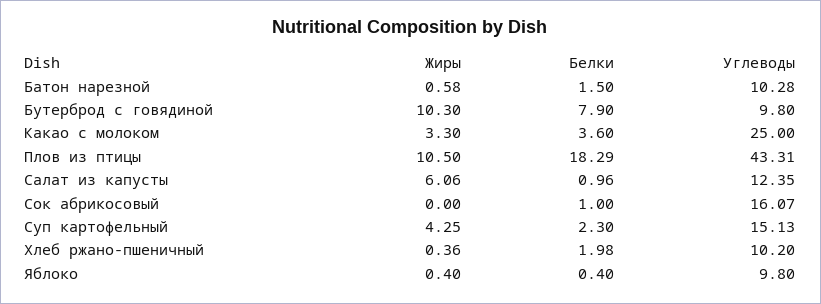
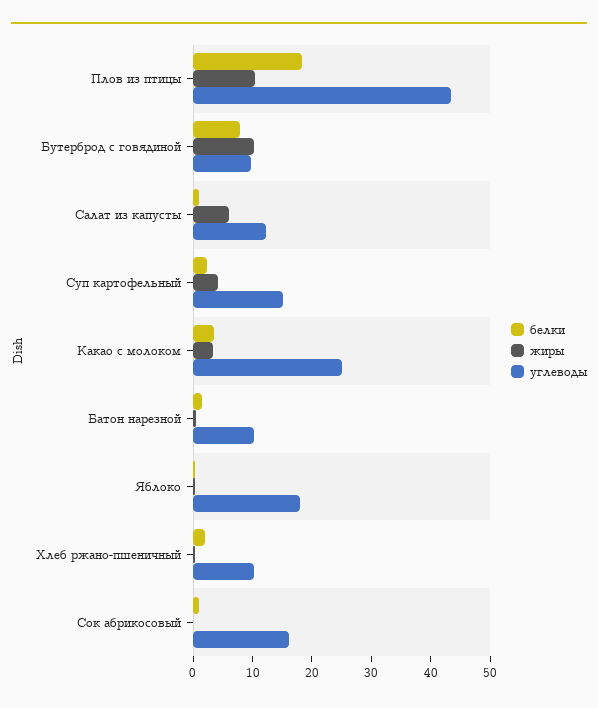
Углеводы, Яблоко: 9.8 -> 18

